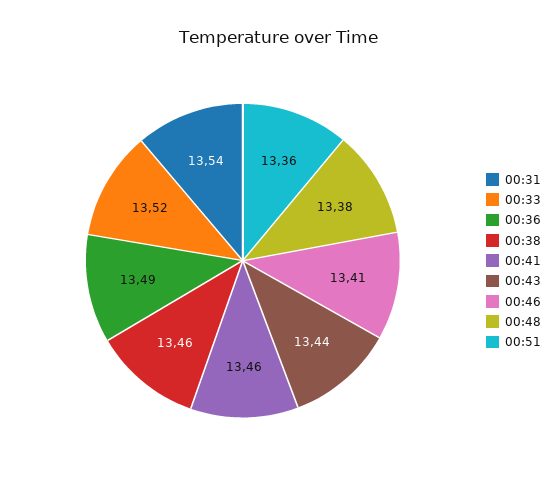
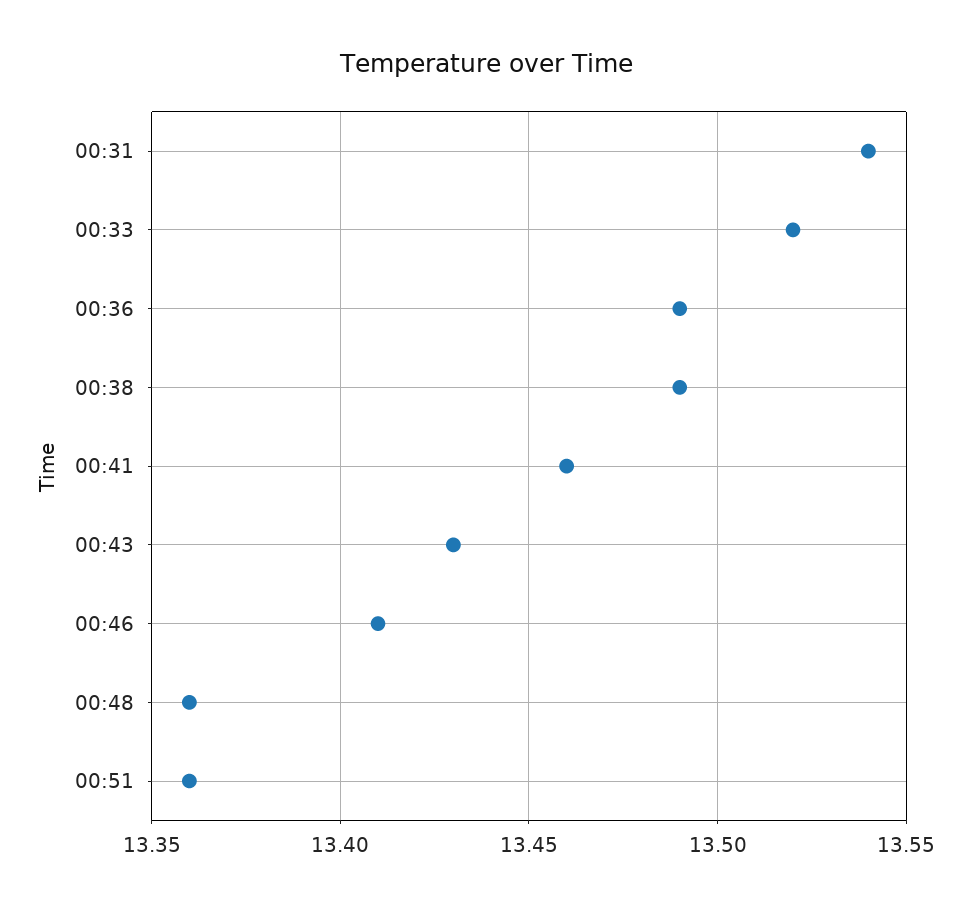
00:38: 13.46 -> 13.49
00:43: 13.44 -> 13.43
00:48: 13.38 -> 13.36

